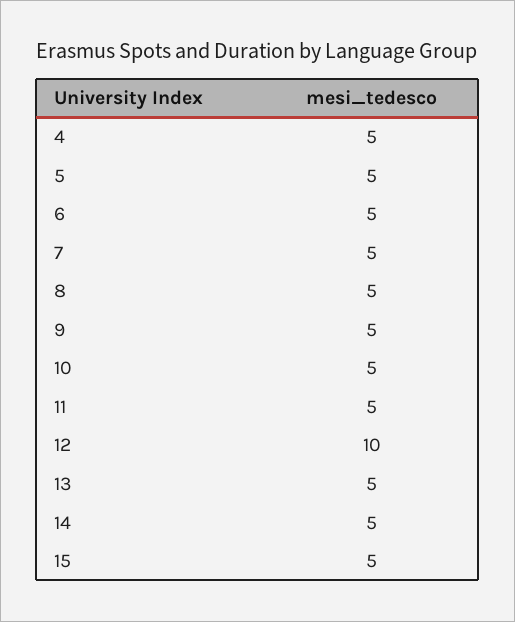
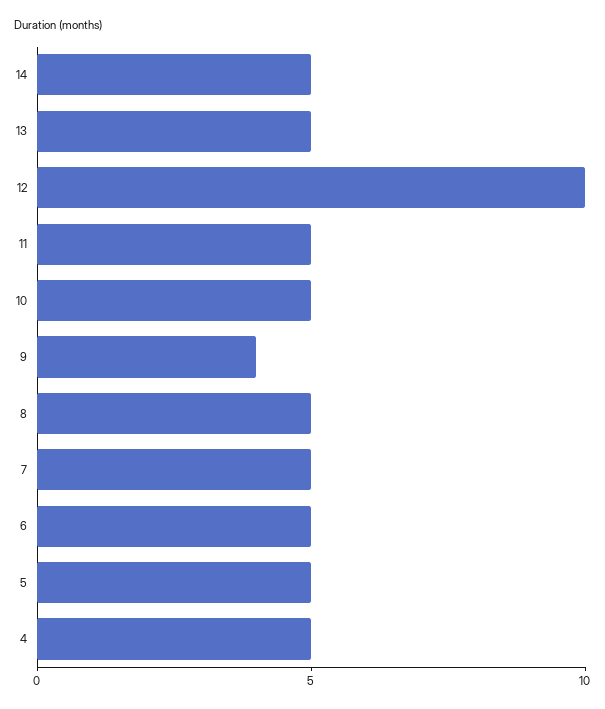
9: 5 -> 4
15: 5 -> none

